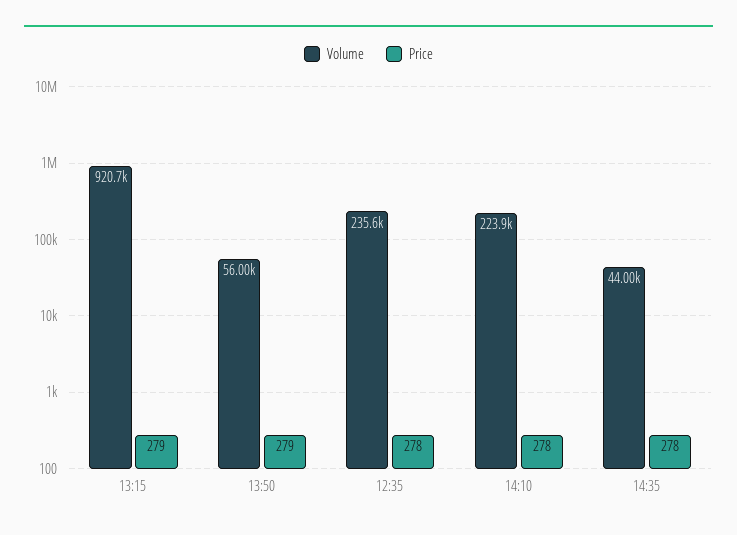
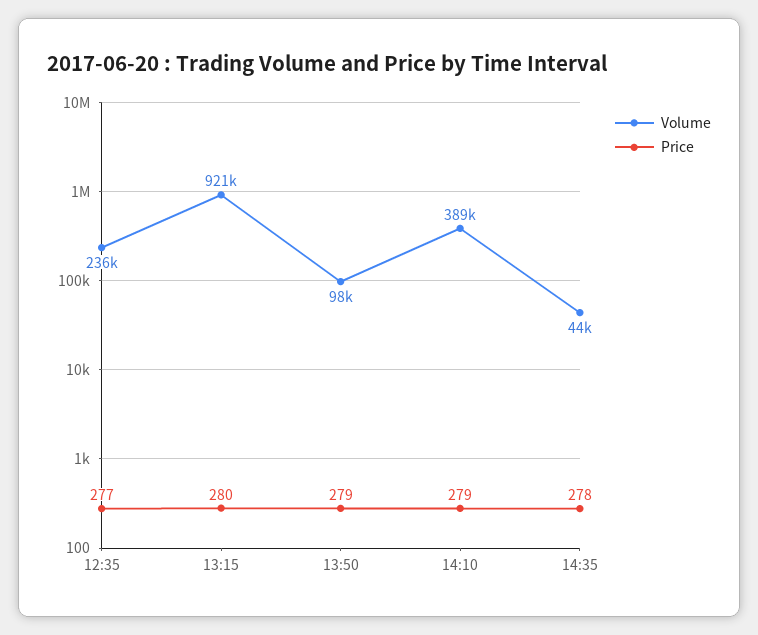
Price, 13:15: 279 -> 280
Volume, 13:50: 56000 -> 98000
Price, 12:35: 278 -> 277
Volume, 14:10: 223900 -> 389000
Price, 14:10: 278 -> 279

